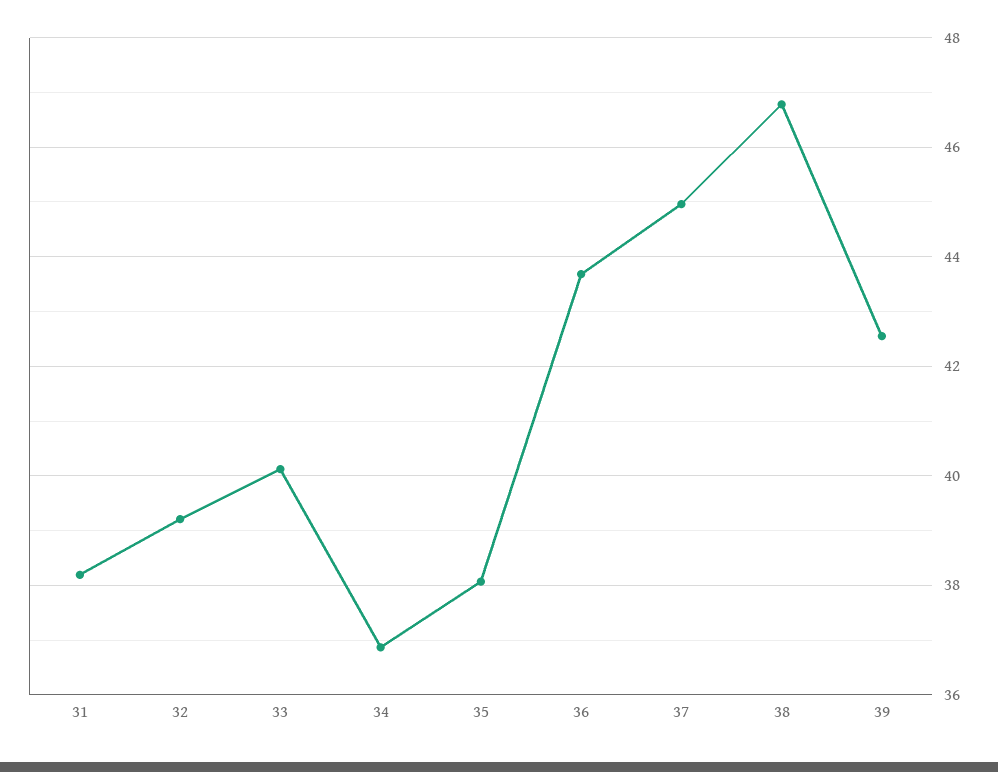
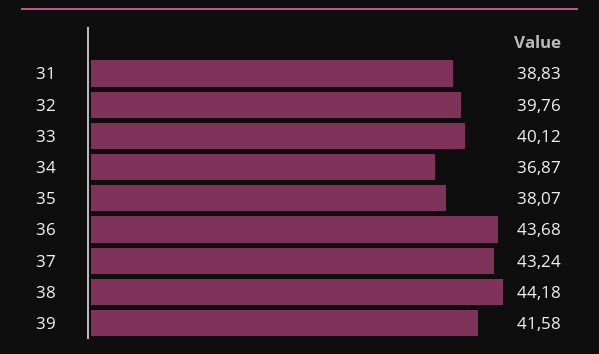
31: 38.2 -> 38.83
32: 39.2 -> 39.76
37: 45 -> 43.24
38: 46.8 -> 44.18
39: 42.6 -> 41.58

